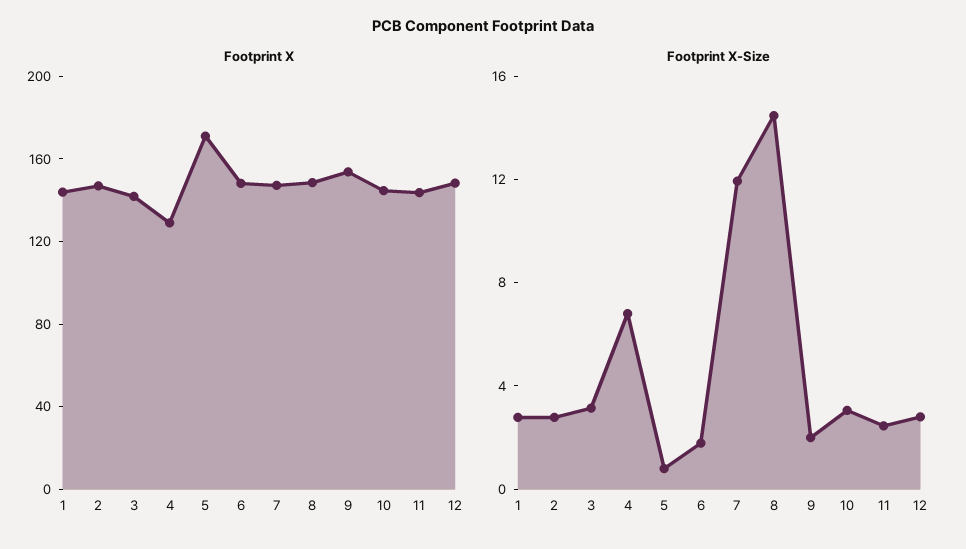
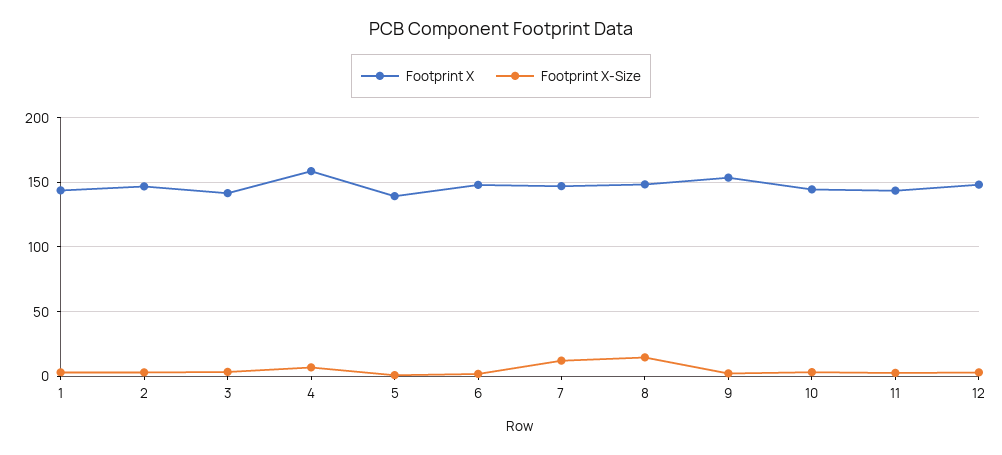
Footprint X, 4: 130 -> 160
Footprint X, 5: 170 -> 140

